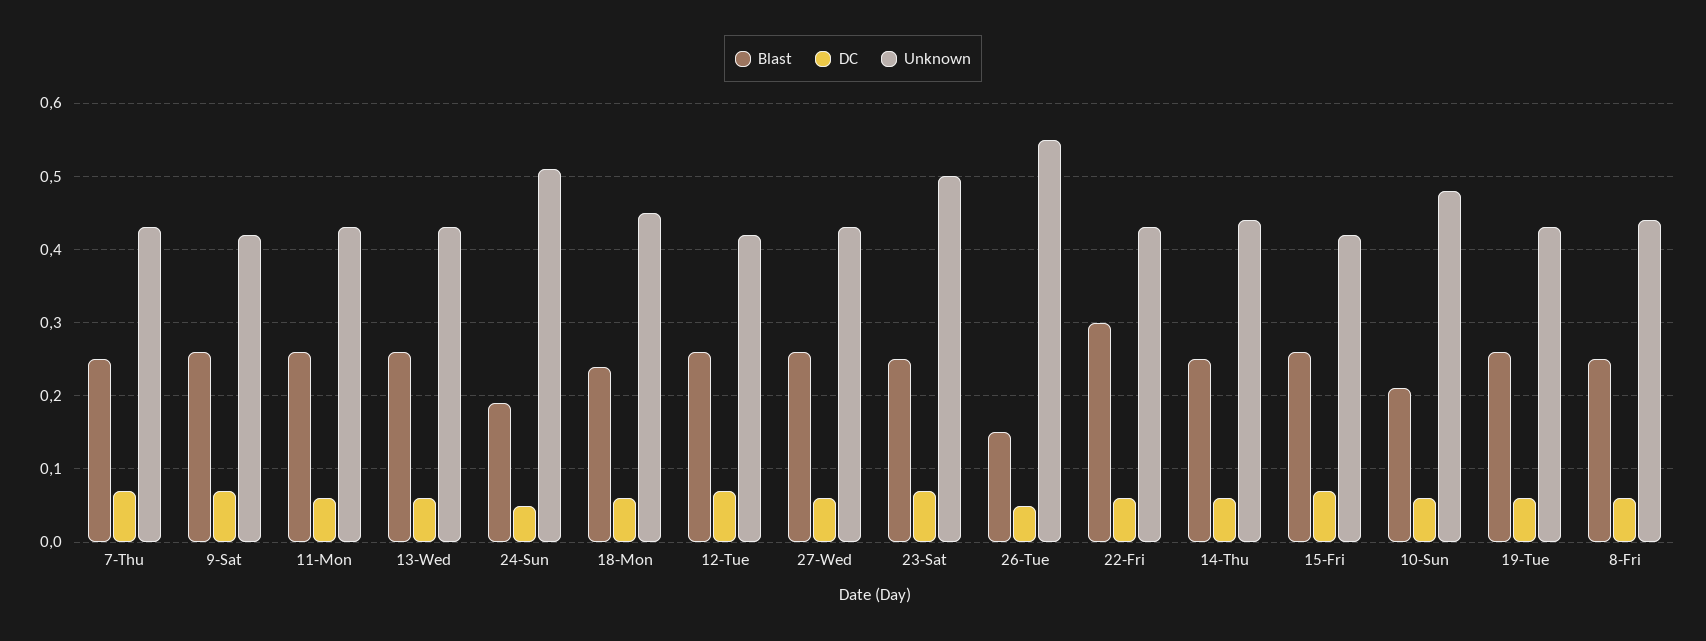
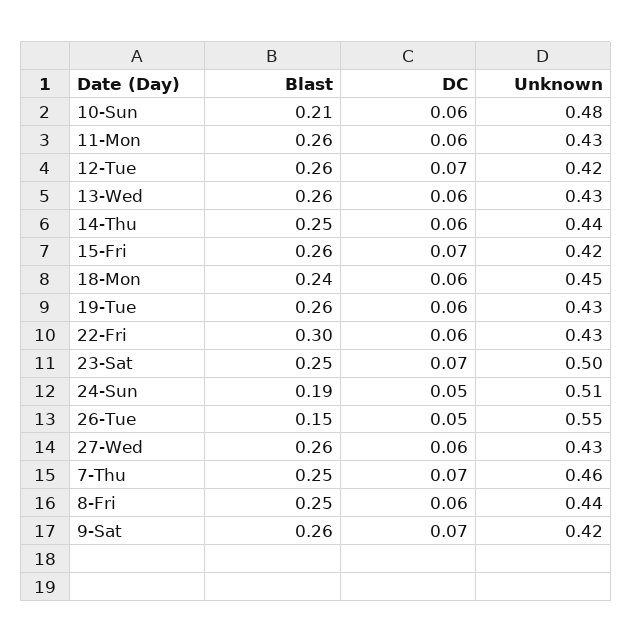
Unknown, 7-Thu: 0.43 -> 0.46

